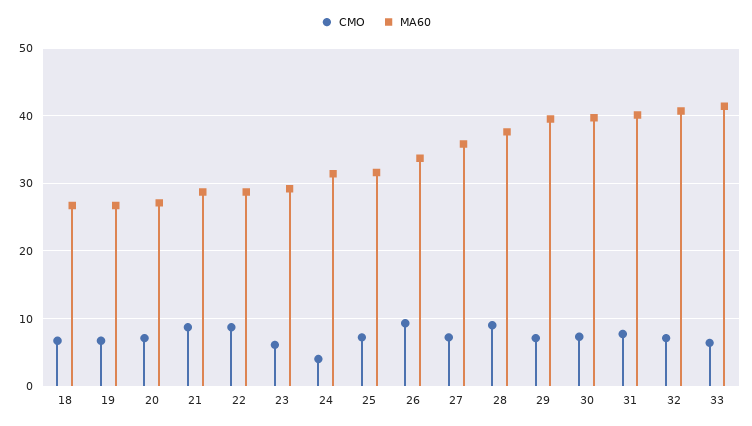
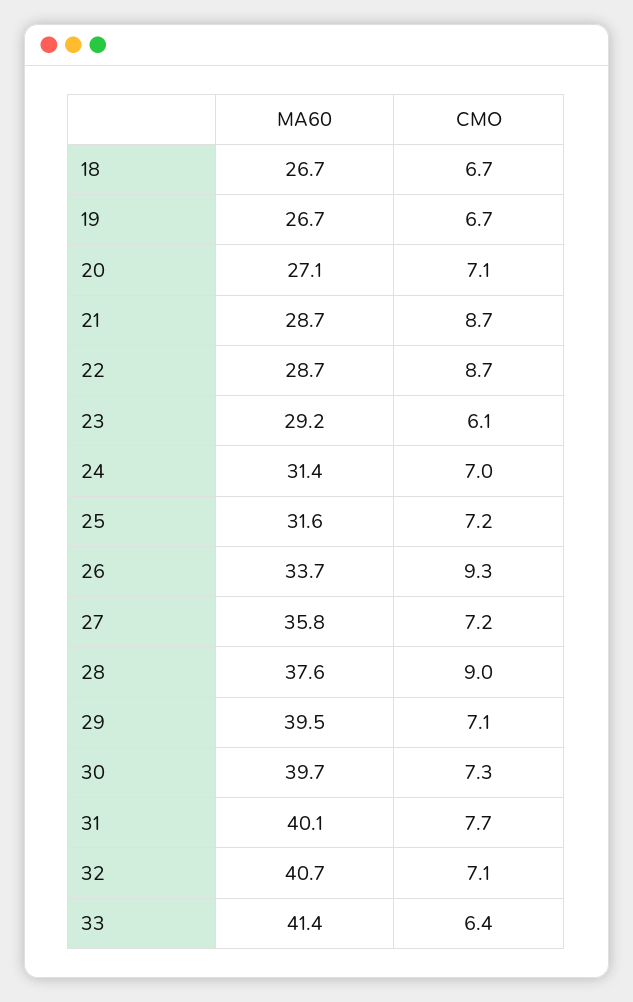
CMO, 24: 4 -> 7

